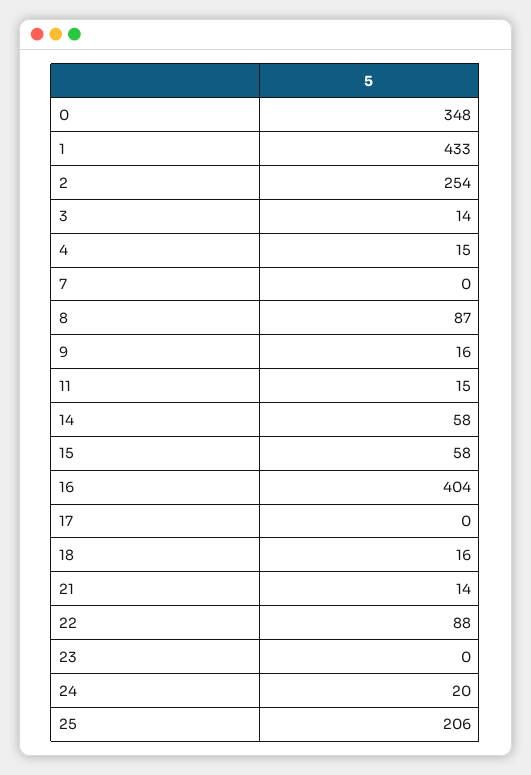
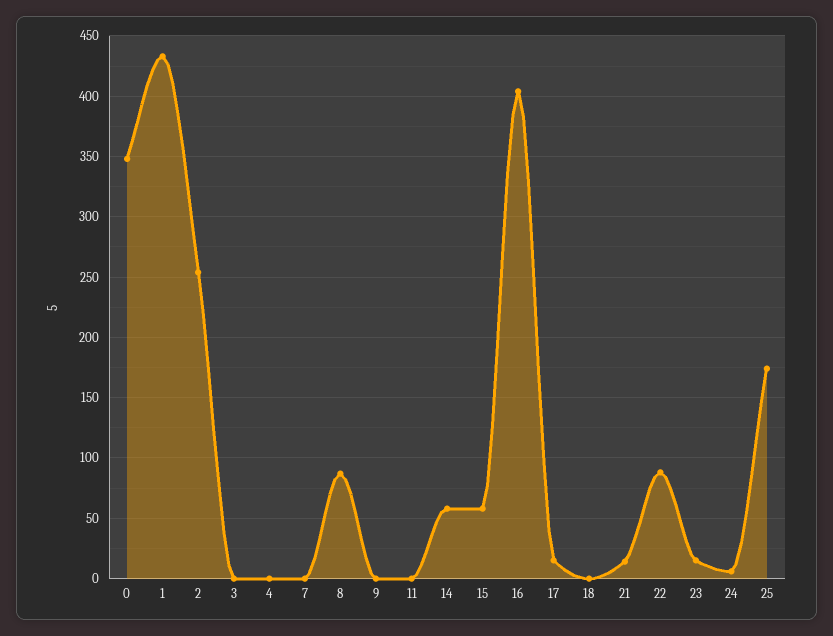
3: 14 -> 0
4: 15 -> 0
9: 16 -> 0
11: 15 -> 0
17: 0 -> 15
18: 16 -> 0
23: 0 -> 15
24: 20 -> 5
25: 206 -> 175

